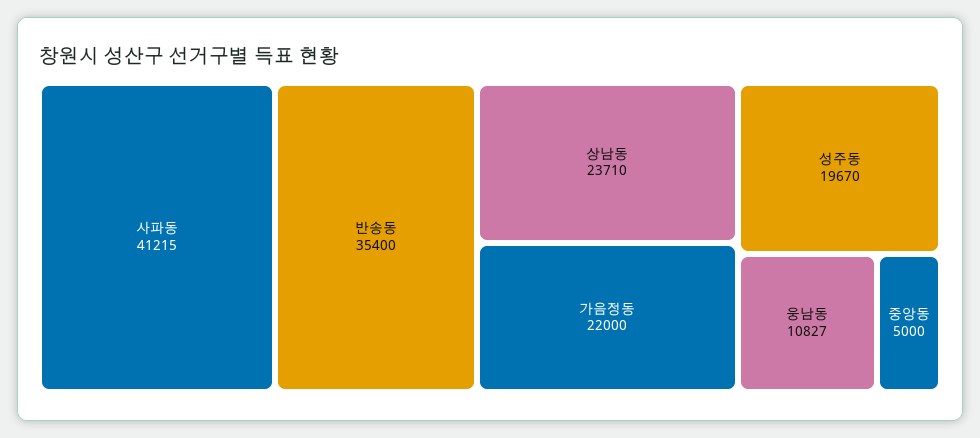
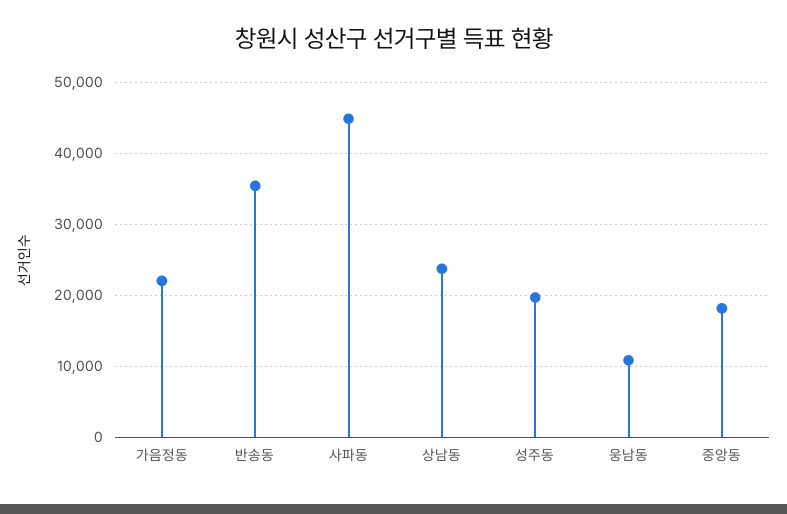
사파동: 41215 -> 45000
중앙동: 5000 -> 18000

